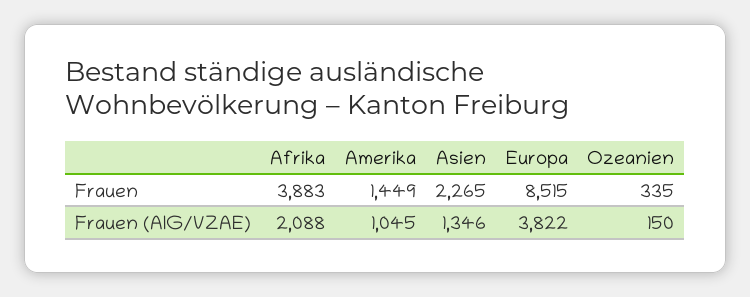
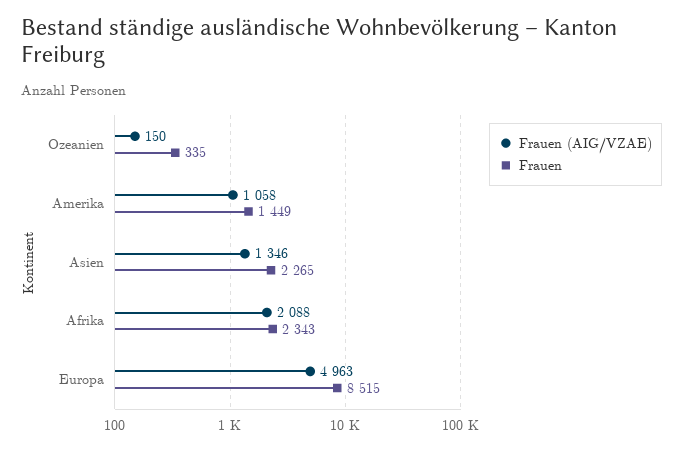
Frauen, Afrika: 3883 -> 2343
Frauen (AIG/VZAE), Amerika: 1045 -> 1058
Frauen (AIG/VZAE), Europa: 3822 -> 4963

